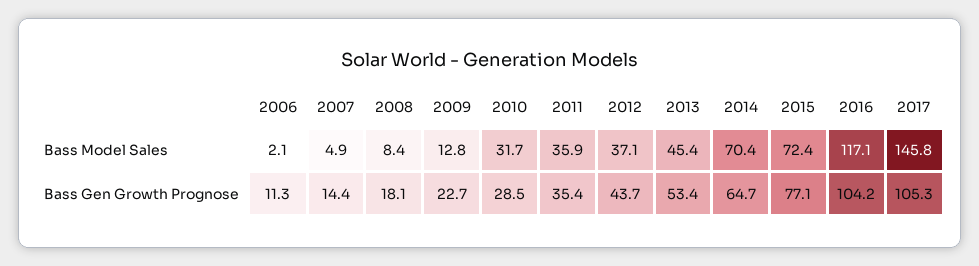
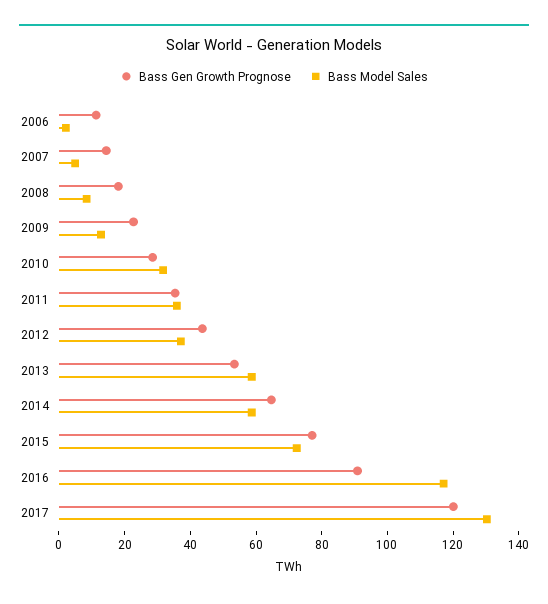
Bass Model Sales, 2013: 45.4 -> 60
Bass Model Sales, 2014: 70.4 -> 60
Bass Model Sales, 2017: 145.8 -> 130
Bass Gen Growth Prognose, 2016: 104.2 -> 90
Bass Gen Growth Prognose, 2017: 105.3 -> 120

